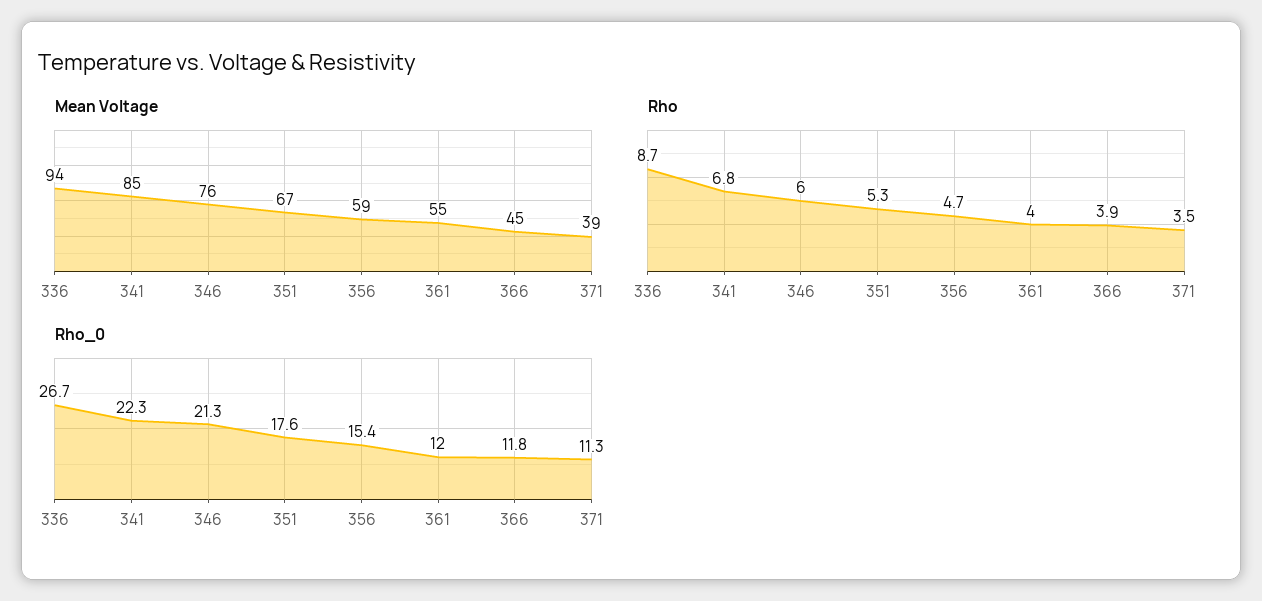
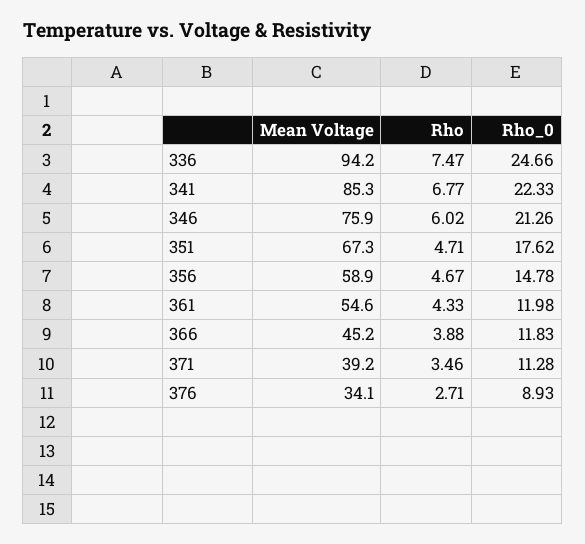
Rho, 336: 8.7 -> 7.47
Rho, 351: 5.3 -> 4.71
Rho, 361: 4 -> 4.33
Rho_0, 336: 26.7 -> 24.66
Rho_0, 356: 15.4 -> 14.78
Mean Voltage, 376: none -> 34.1
Rho, 376: none -> 2.71
Rho_0, 376: none -> 8.93

